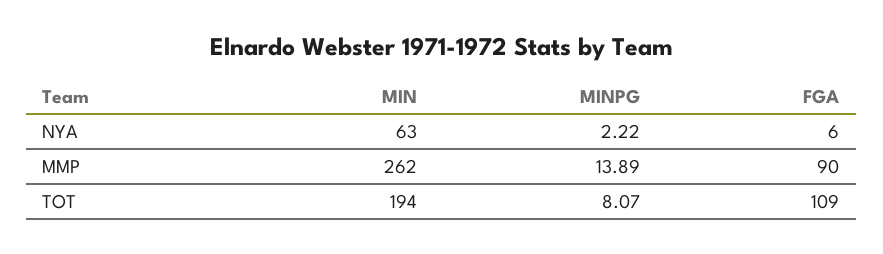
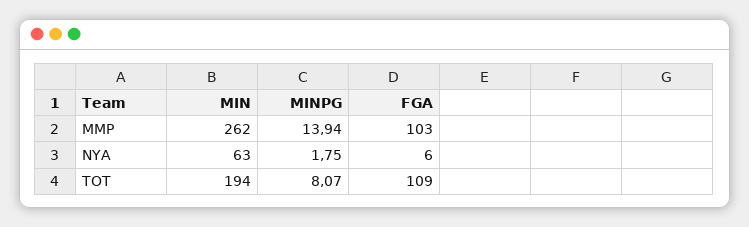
MINPG, NYA: 2.22 -> 1.75
MINPG, MMP: 13.89 -> 13.94
FGA, MMP: 90 -> 103

